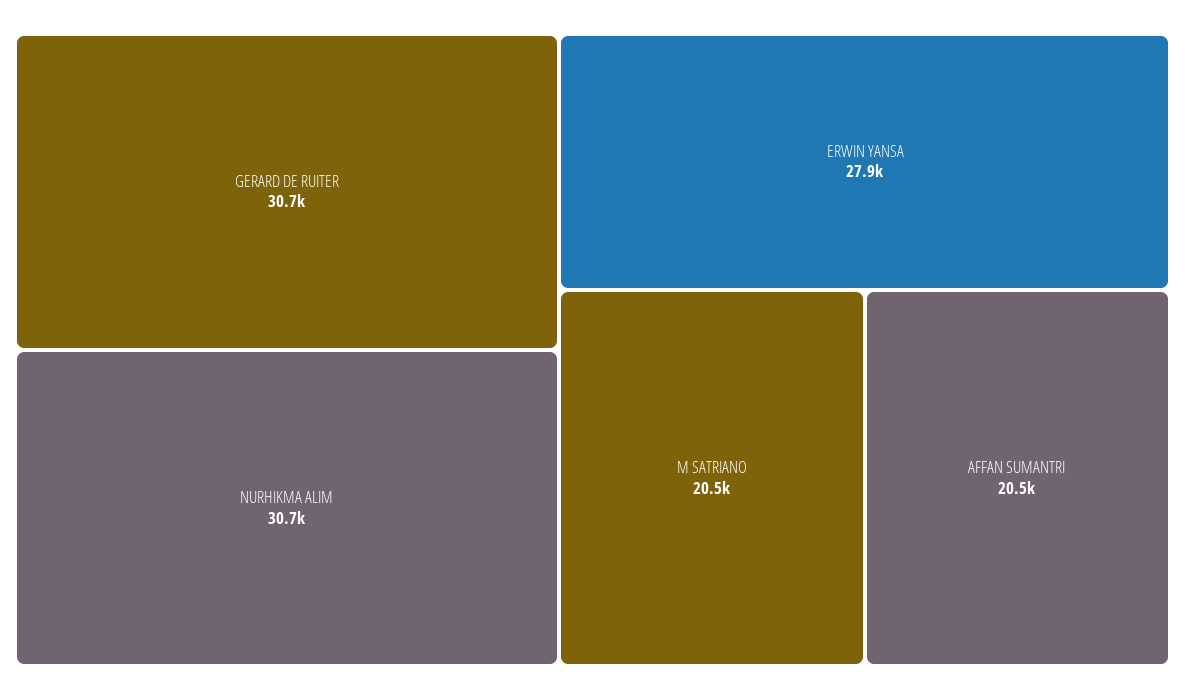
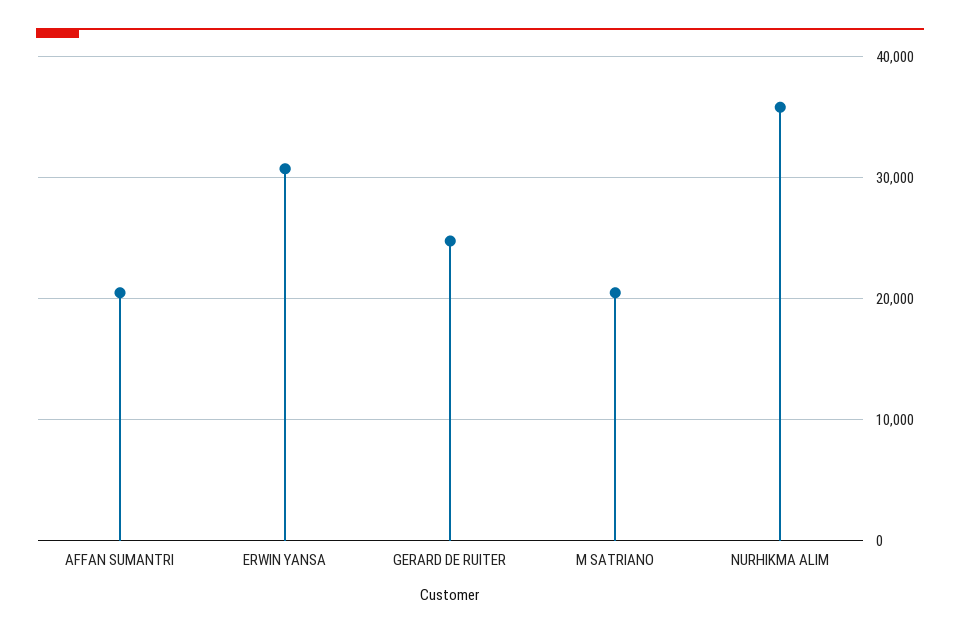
GERARD DE RUITER: 30700 -> 25000
NURHIKMA ALIM: 30700 -> 36000
ERWIN YANSA: 27900 -> 31000

